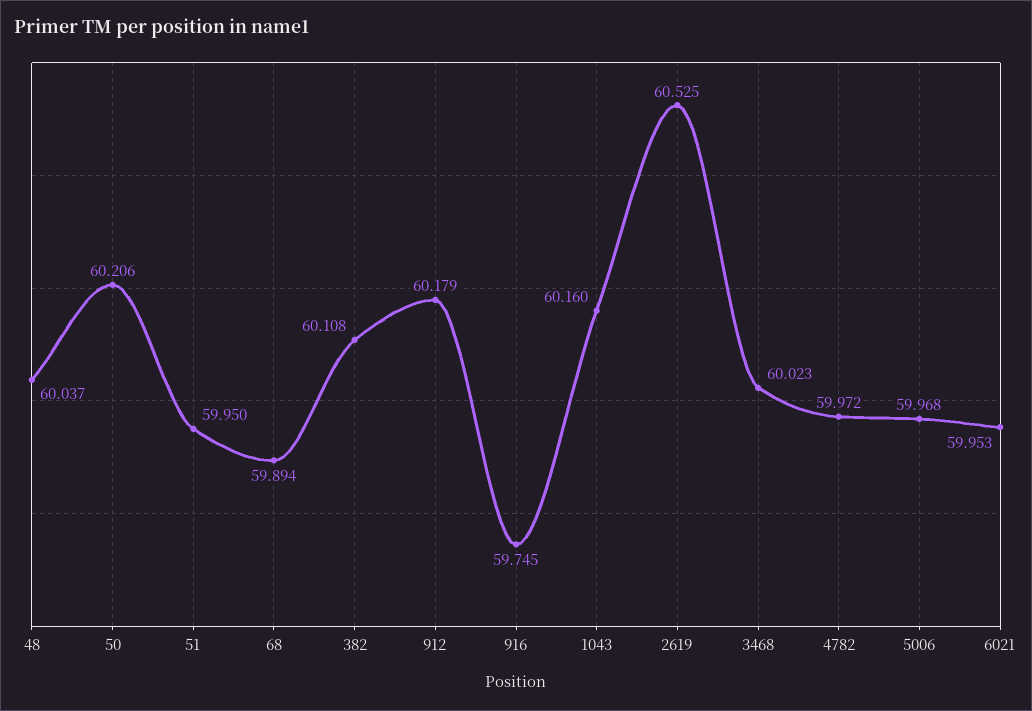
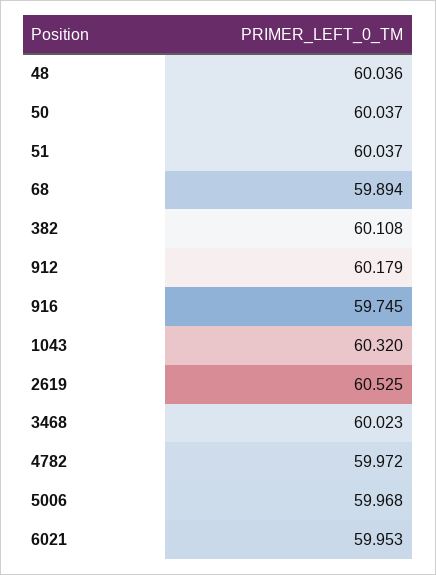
48: 60.037 -> 60.036
50: 60.206 -> 60.037
51: 59.95 -> 60.037
1043: 60.16 -> 60.32

